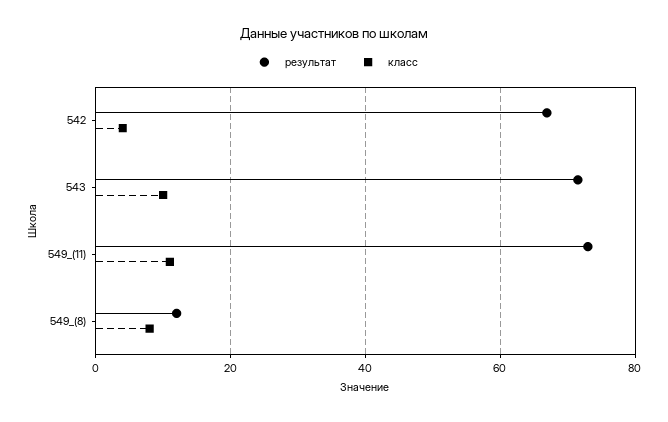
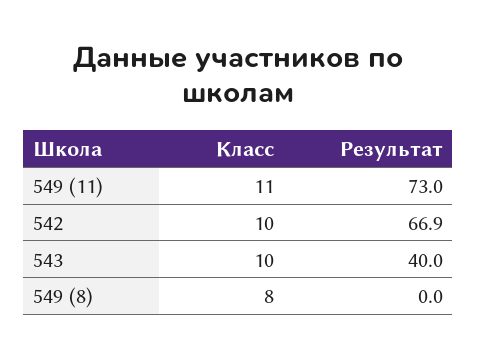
класс, 542: 4 -> 10
результат, 543: 72 -> 40
результат, 549_(8): 12 -> 0

